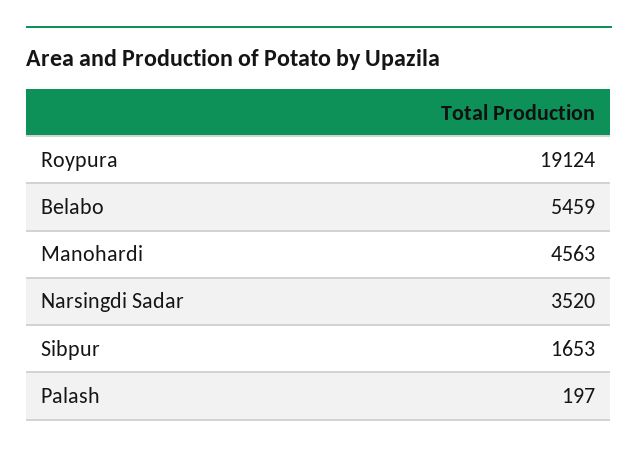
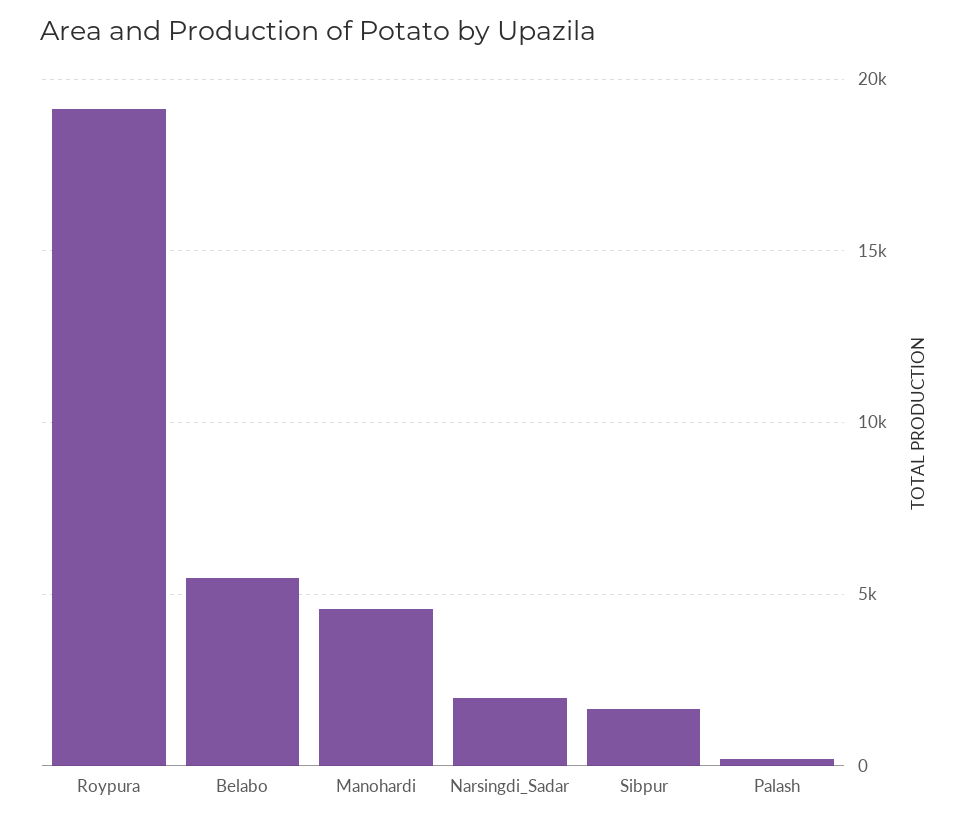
Narsingdi Sadar: 3520 -> 2000

